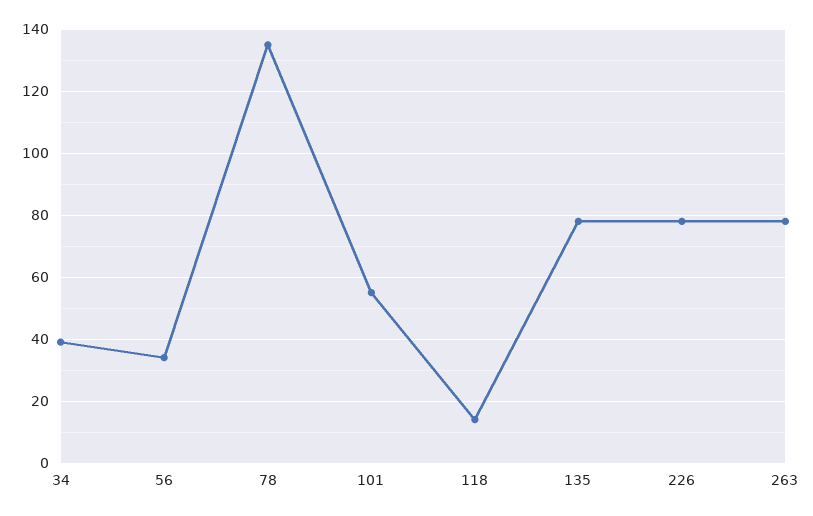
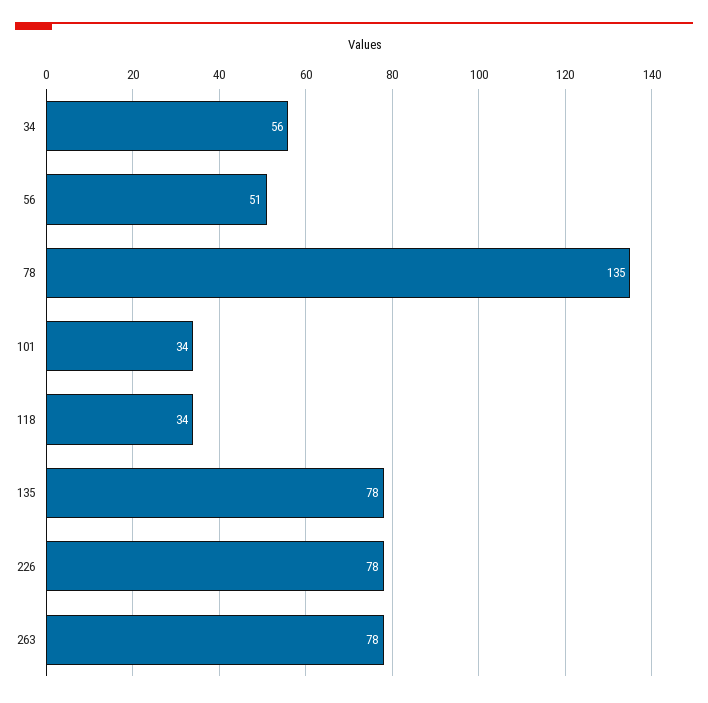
34: 40 -> 56
56: 35 -> 51
101: 55 -> 34
118: 15 -> 34

